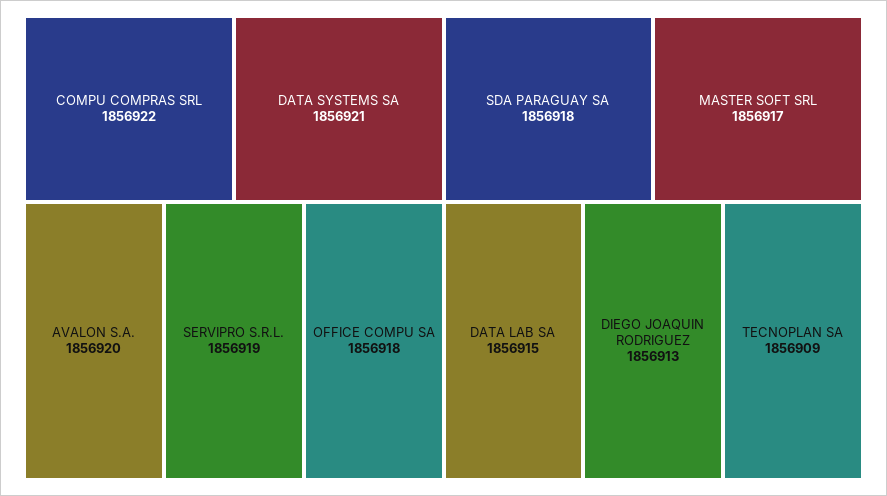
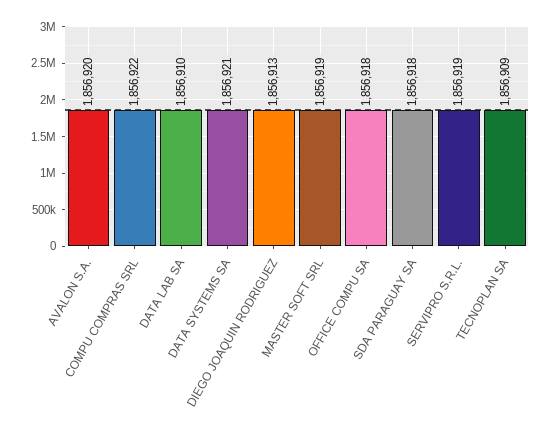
MASTER SOFT SRL: 1856917 -> 1856919
DATA LAB SA: 1856915 -> 1856910

